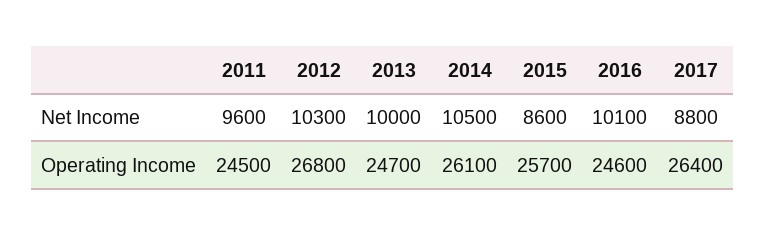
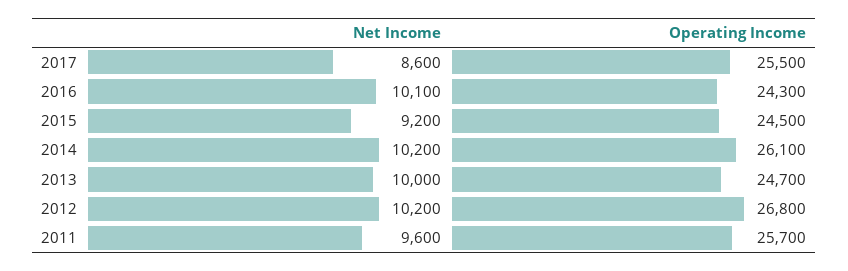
2012, Net Income: 10300 -> 10200
2014, Net Income: 10500 -> 10200
2015, Net Income: 8600 -> 9200
2017, Net Income: 8800 -> 8600
2011, Operating Income: 24500 -> 25700
2015, Operating Income: 25700 -> 24500
2016, Operating Income: 24600 -> 24300
2017, Operating Income: 26400 -> 25500

